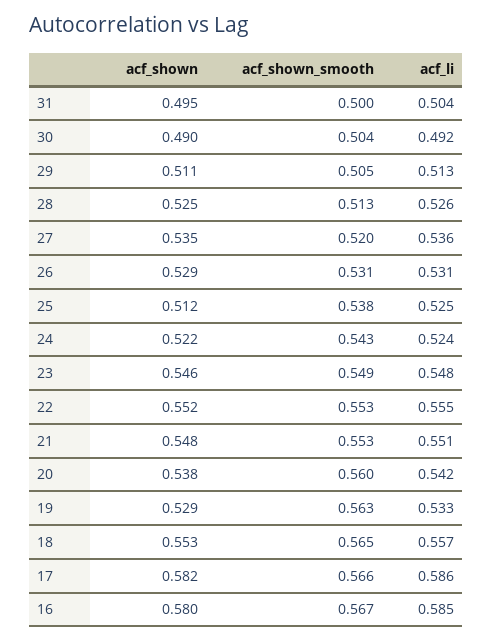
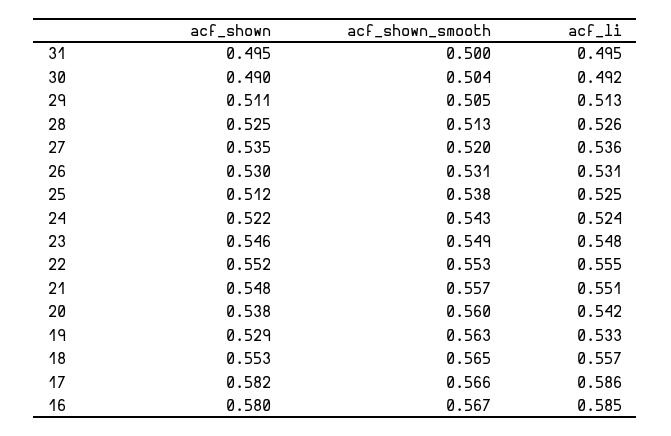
acf_li, 31: 0.504 -> 0.495
acf_shown, 26: 0.529 -> 0.53
acf_shown_smooth, 21: 0.553 -> 0.557

